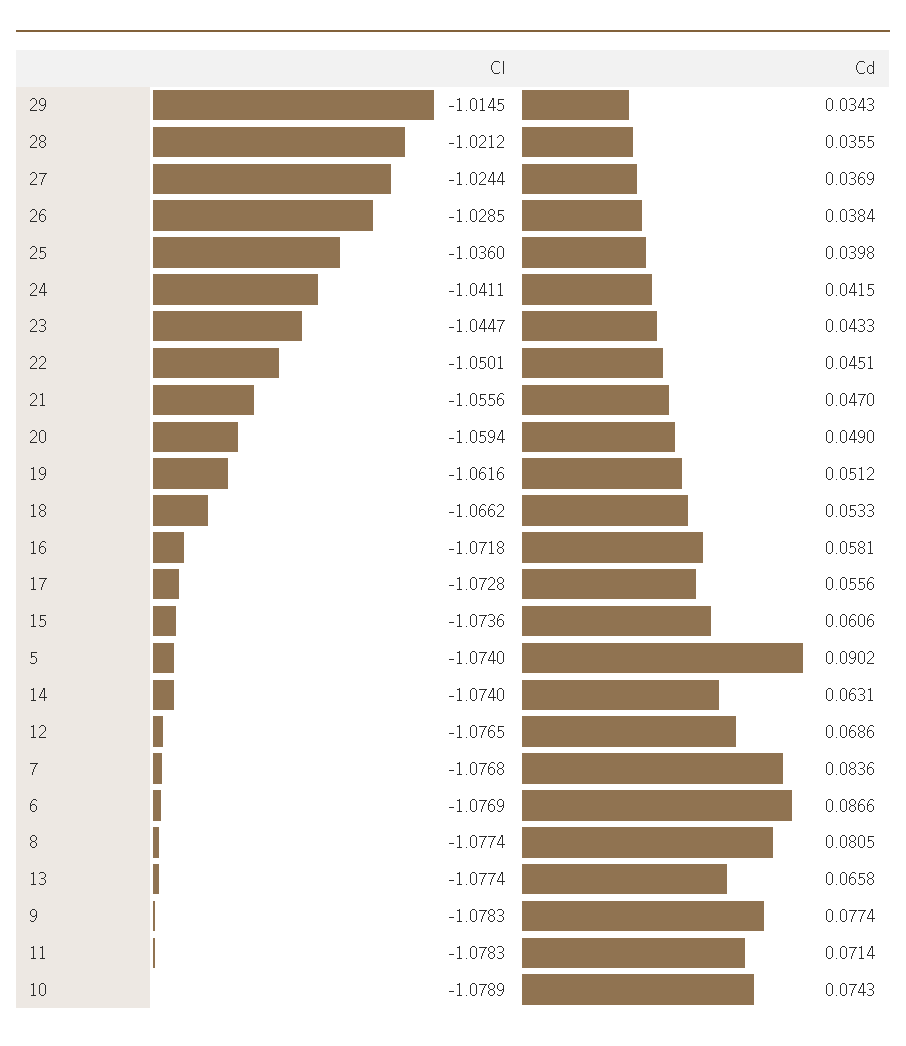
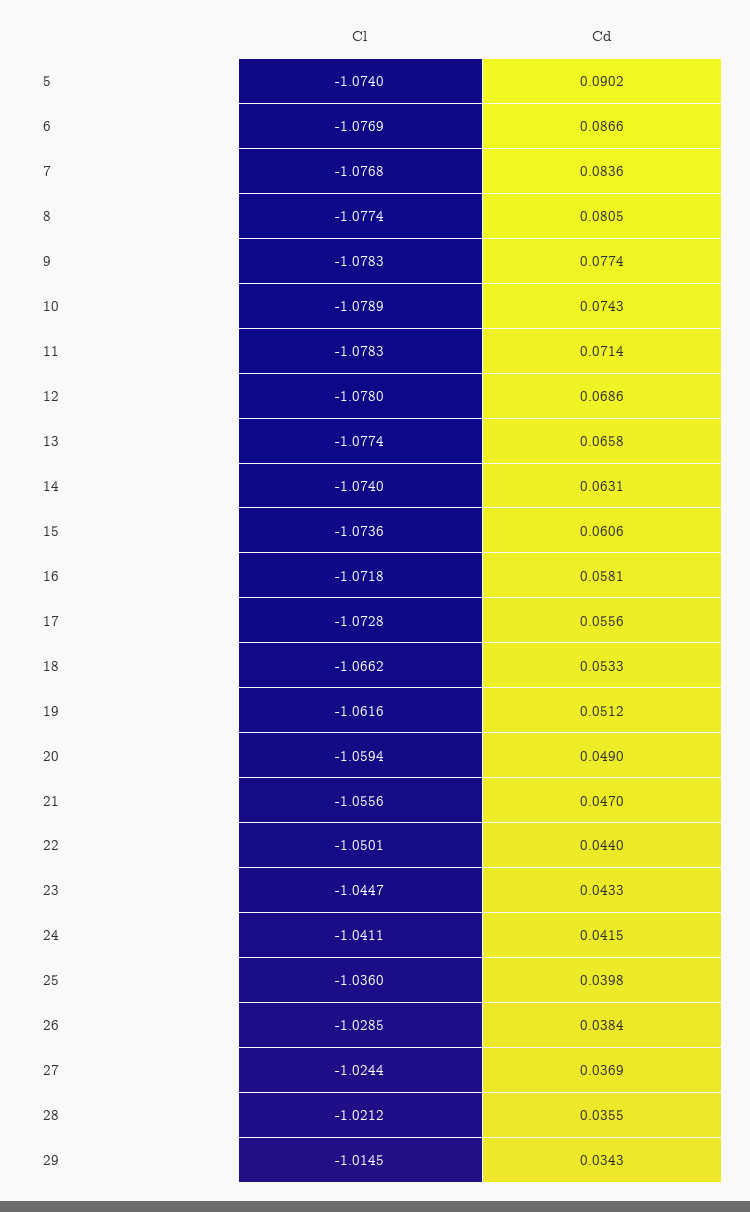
Cd, 22: 0.0451 -> 0.044
Cl, 12: -1.0765 -> -1.078

